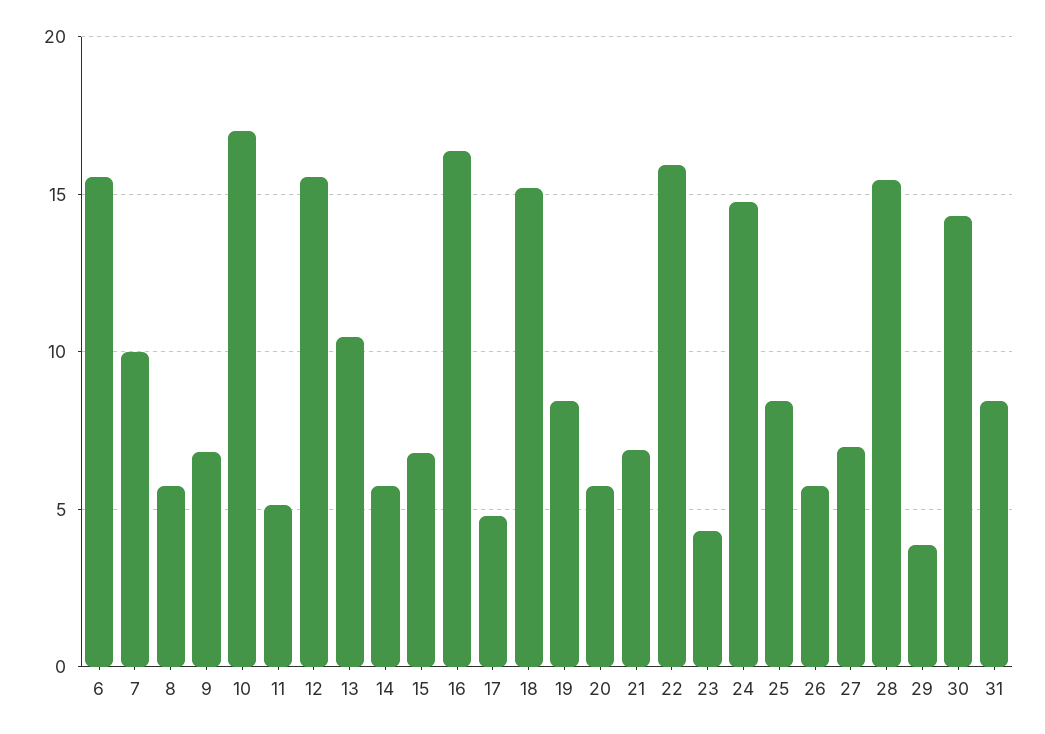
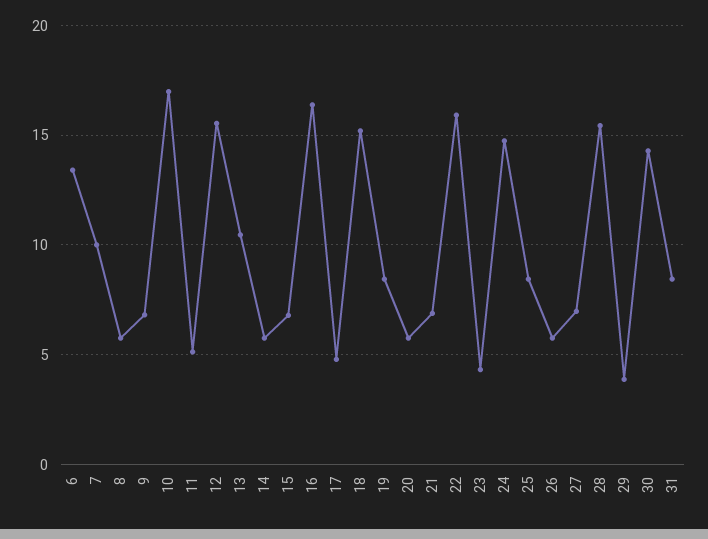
6: 15.5 -> 13.5

